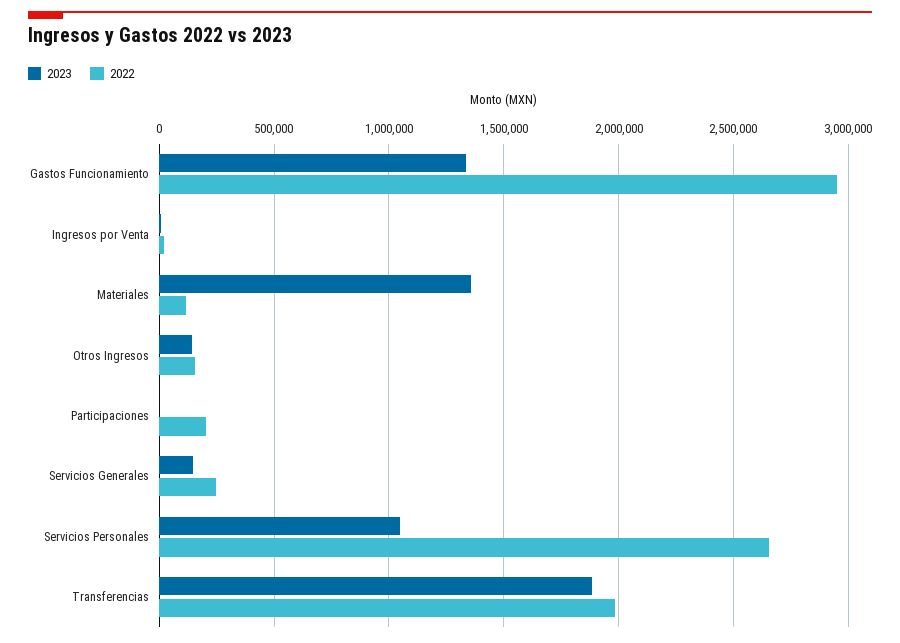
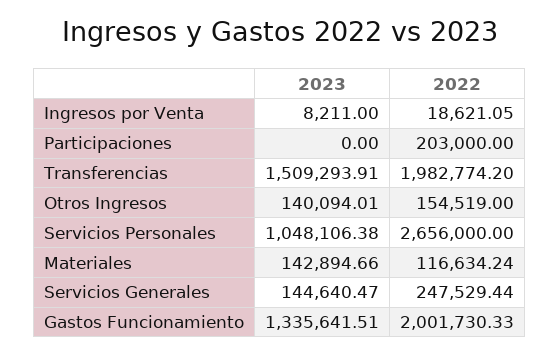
2022, Gastos Funcionamiento: 2950000 -> 2001730.33
2023, Materiales: 1350000 -> 142894.66
2023, Transferencias: 1900000 -> 1509293.91

